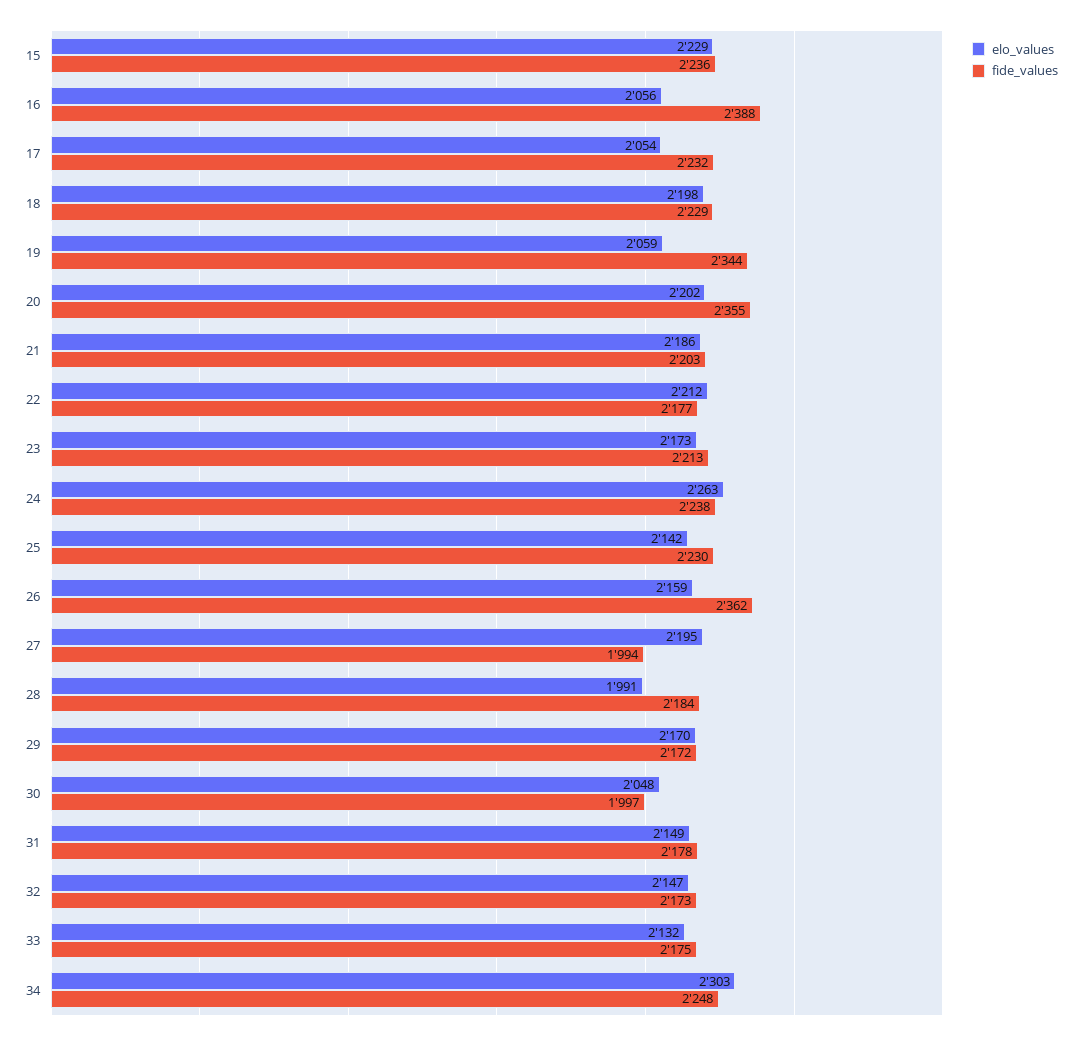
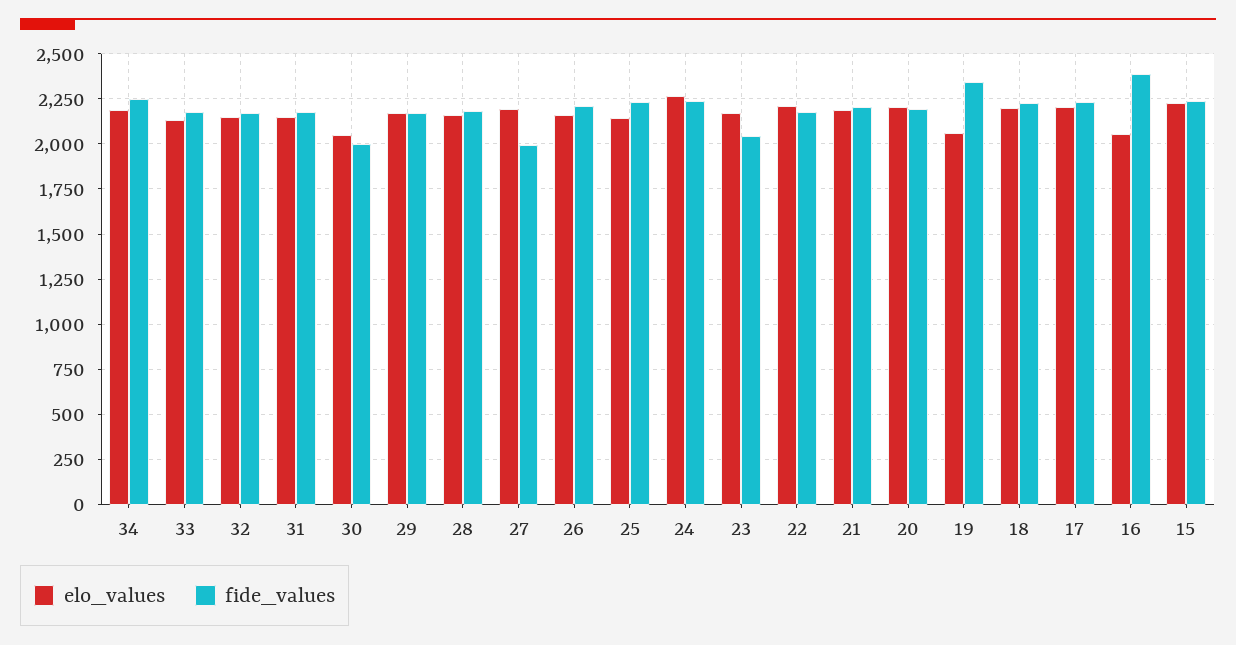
elo_values, 17: 2054 -> 2200
fide_values, 20: 2355 -> 2200
fide_values, 23: 2213 -> 2050
fide_values, 26: 2362 -> 2200
elo_values, 28: 1991 -> 2150
elo_values, 34: 2303 -> 2200

